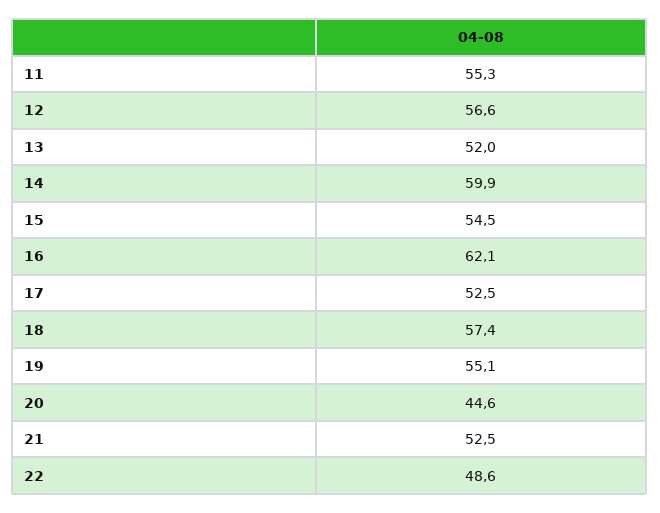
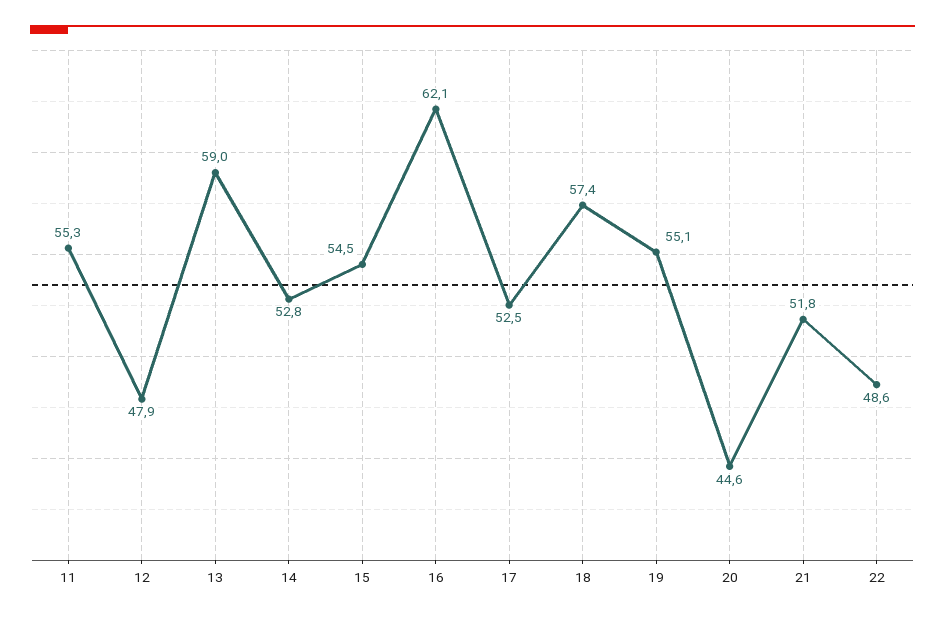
12: 56.6 -> 47.9
13: 52 -> 59
14: 59.9 -> 52.8
21: 52.5 -> 51.8

